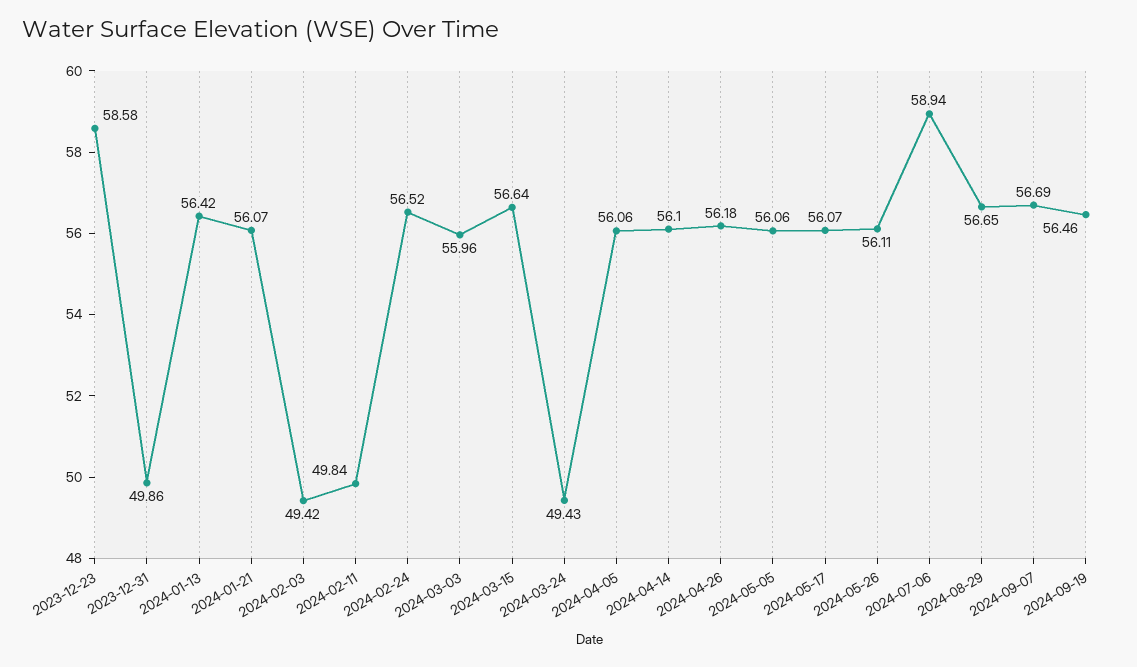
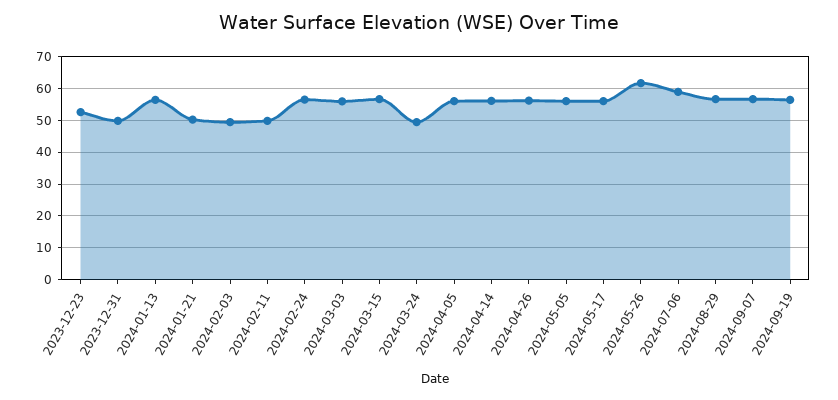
2023-12-23: 58.58 -> 52
2024-01-21: 56.07 -> 50
2024-05-26: 56.11 -> 62

